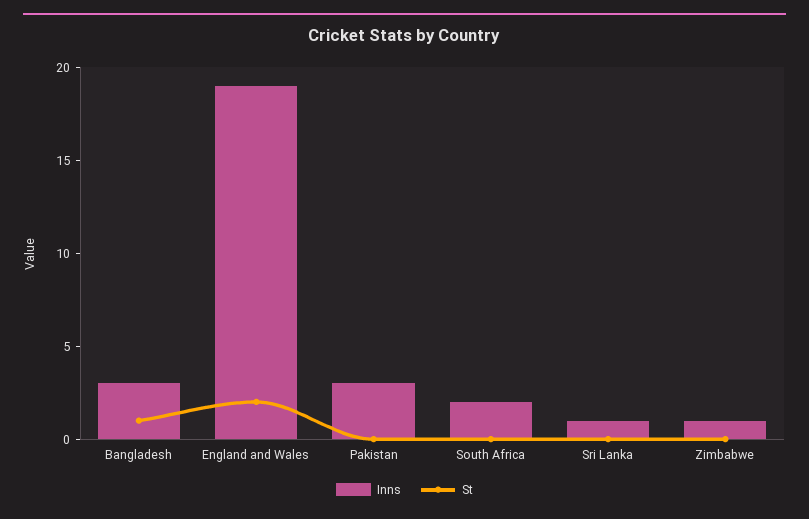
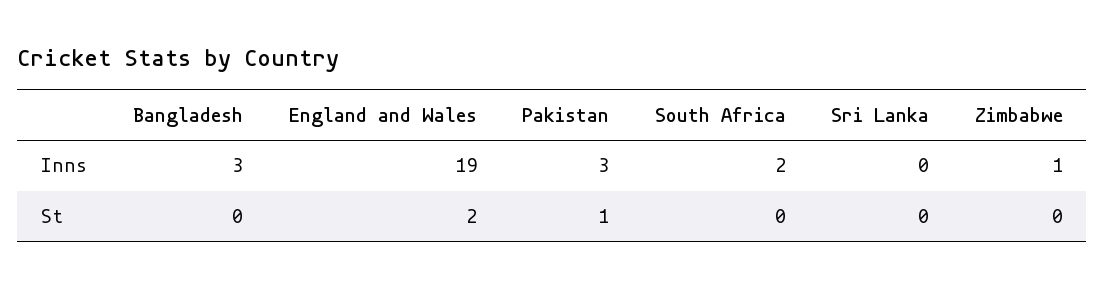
St, Bangladesh: 1 -> 0
St, Pakistan: 0 -> 1
Inns, Sri Lanka: 1 -> 0

